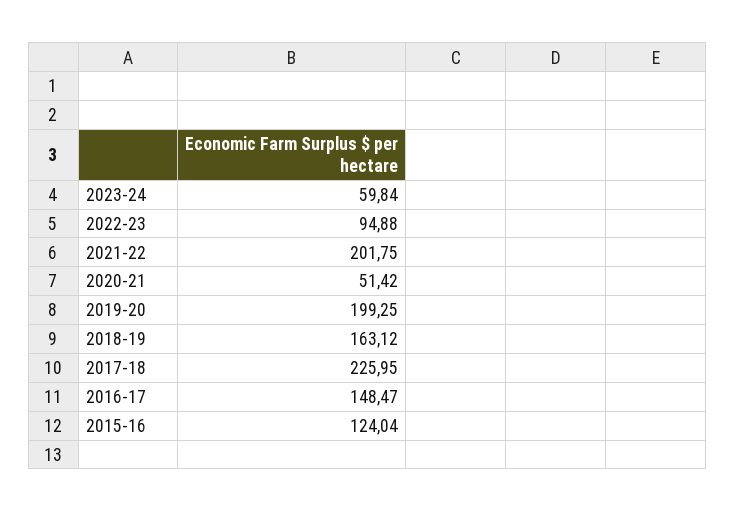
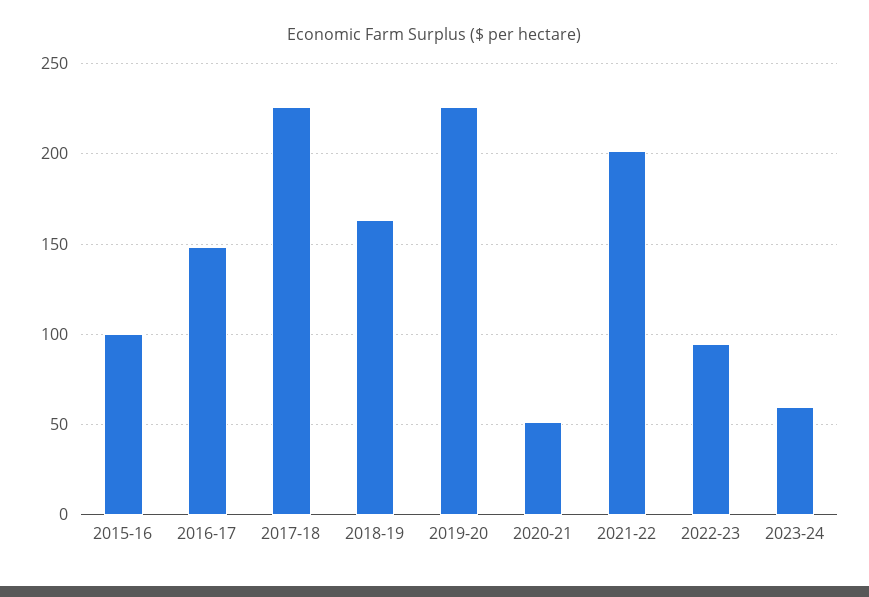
2019-20: 199.25 -> 225
2015-16: 124.04 -> 100

